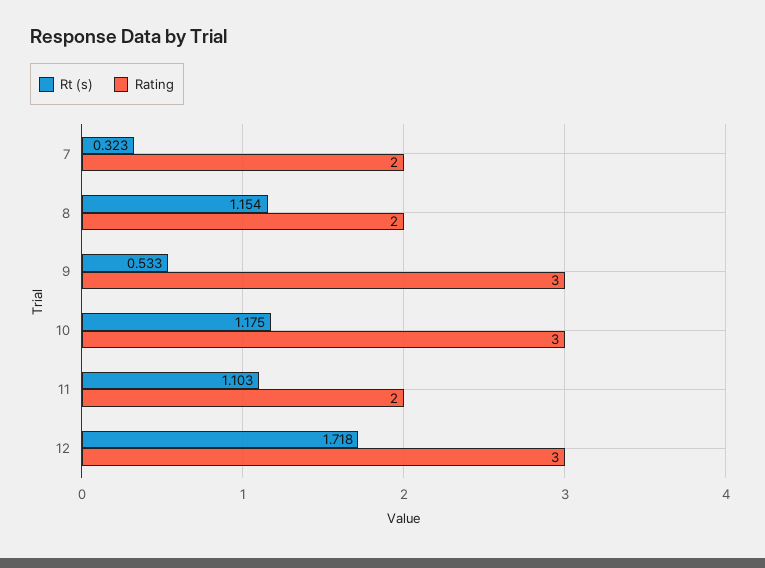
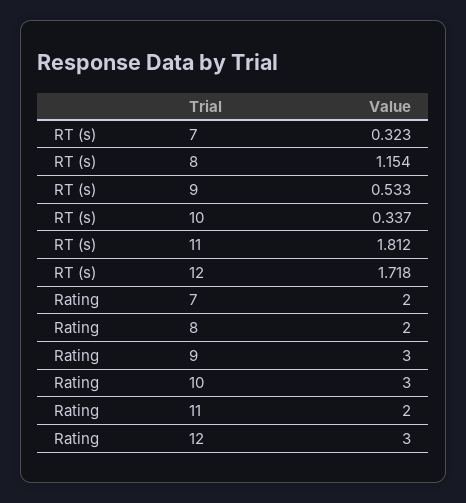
Rt (s), 10: 1.175 -> 0.337
Rt (s), 11: 1.103 -> 1.812

